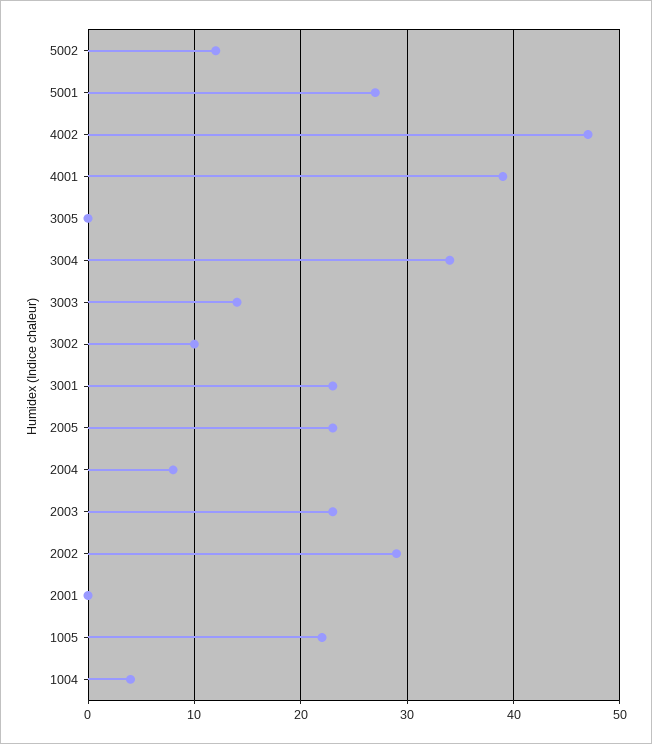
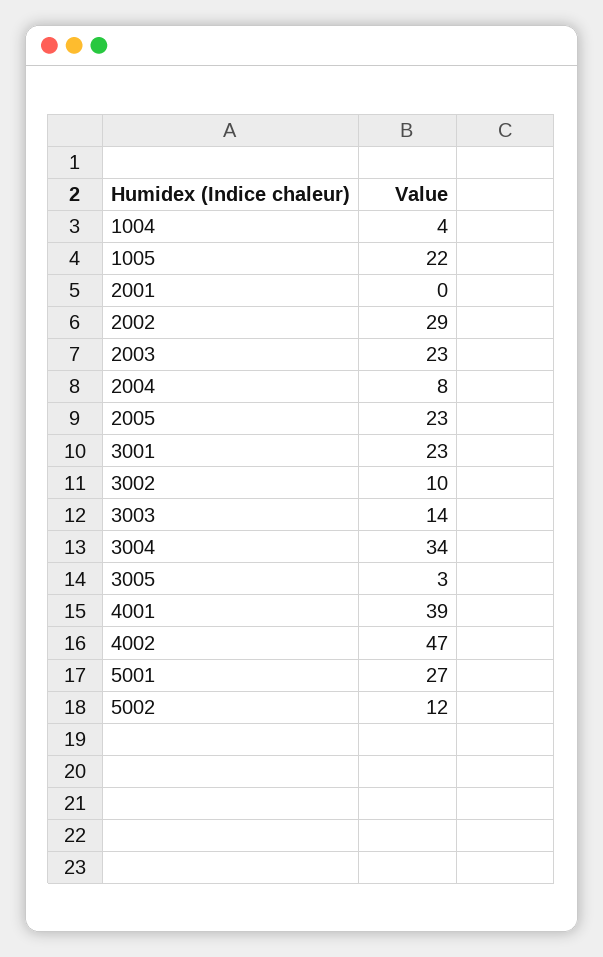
3005: 0 -> 3

